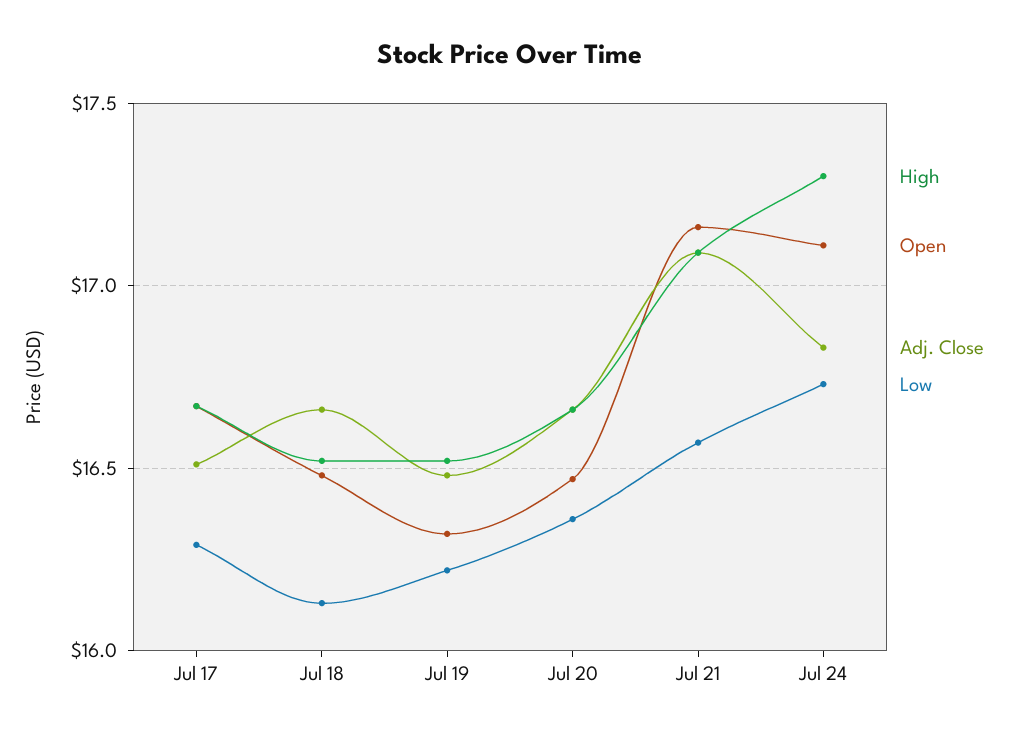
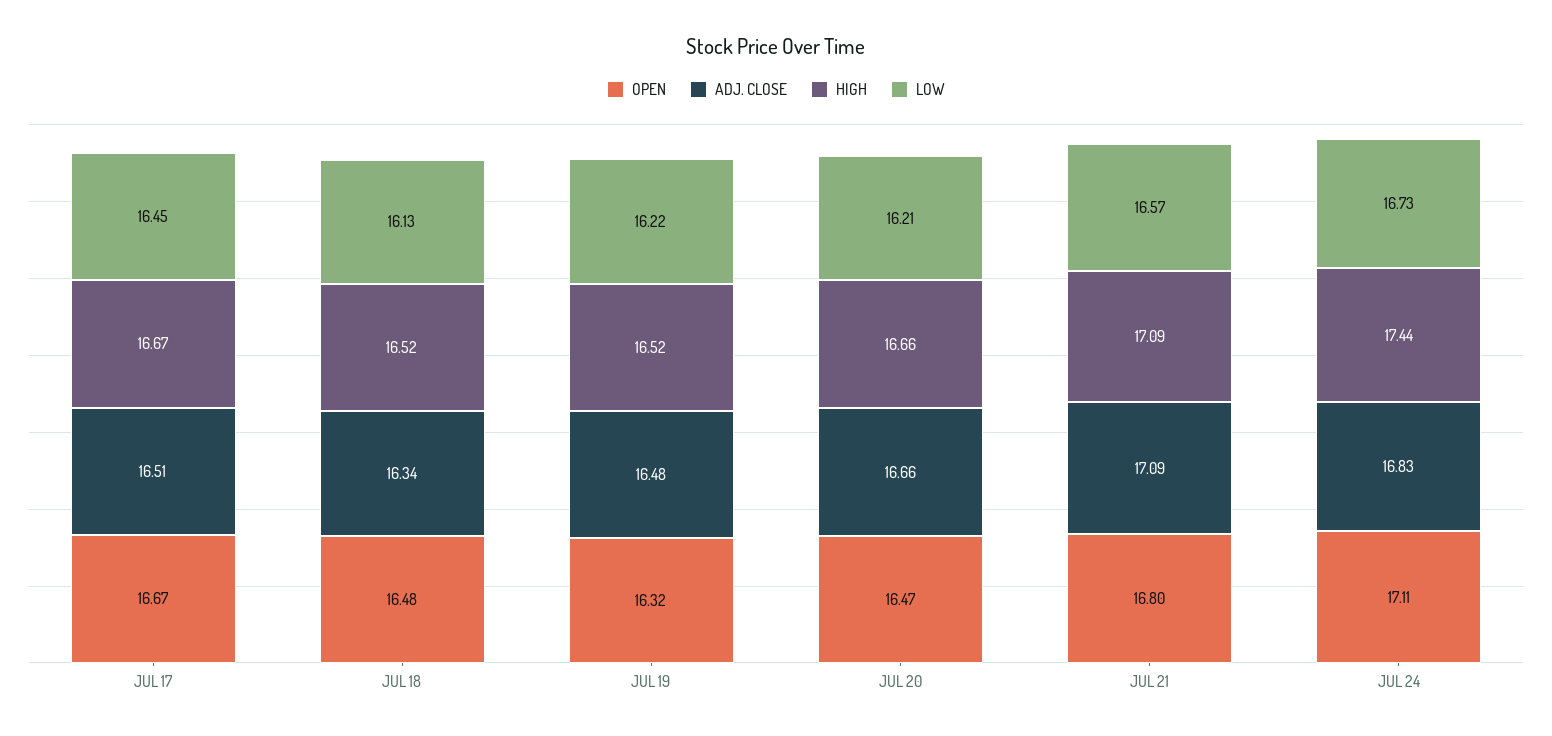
Low, Jul 17: 16.3 -> 16.45
Adj. Close, Jul 18: 16.65 -> 16.34
Low, Jul 20: 16.35 -> 16.21
Open, Jul 21: 17.15 -> 16.8
High, Jul 24: 17.3 -> 17.44

